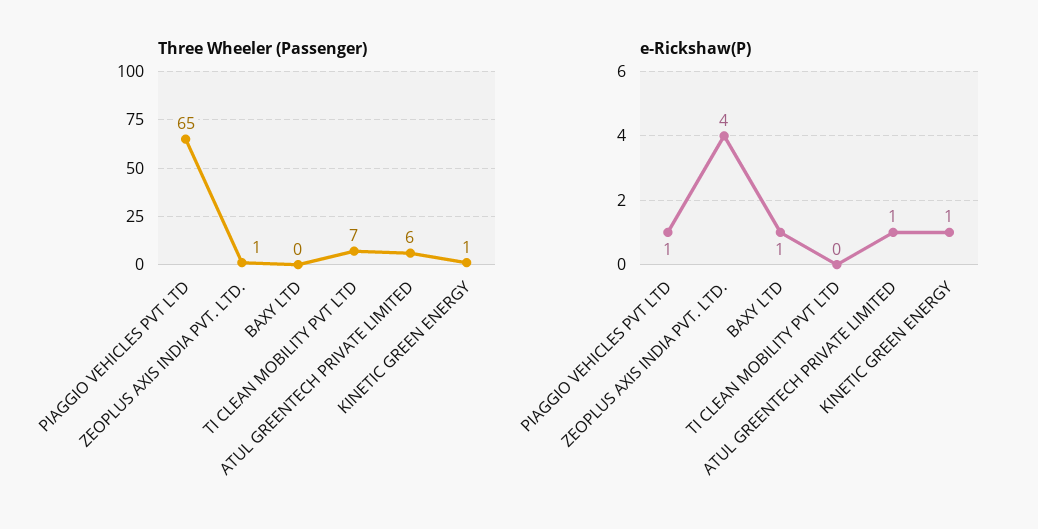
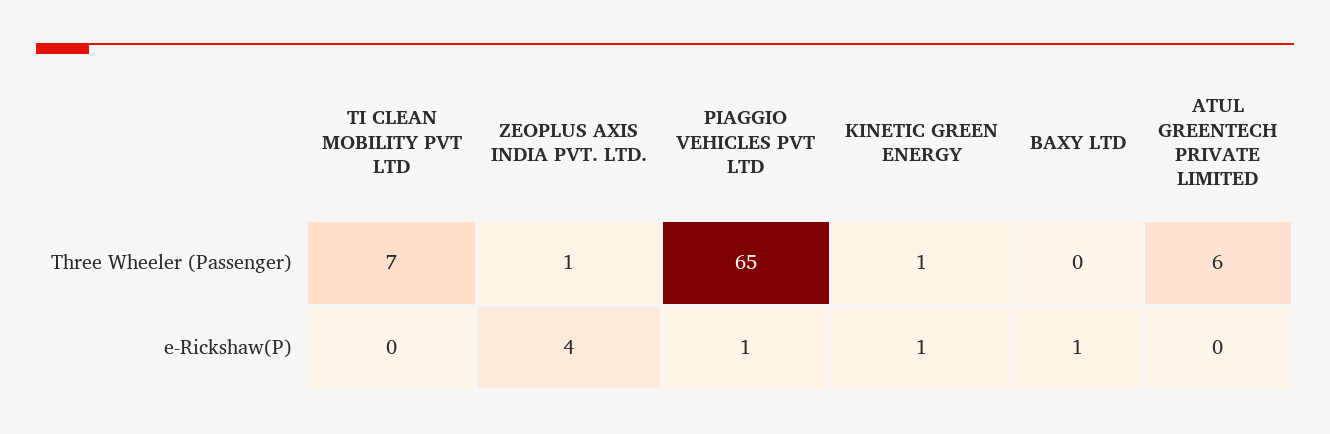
e-Rickshaw(P), ATUL GREENTECH PRIVATE LIMITED: 1 -> 0

